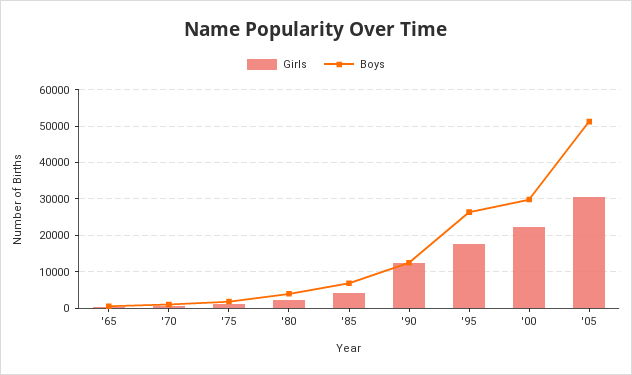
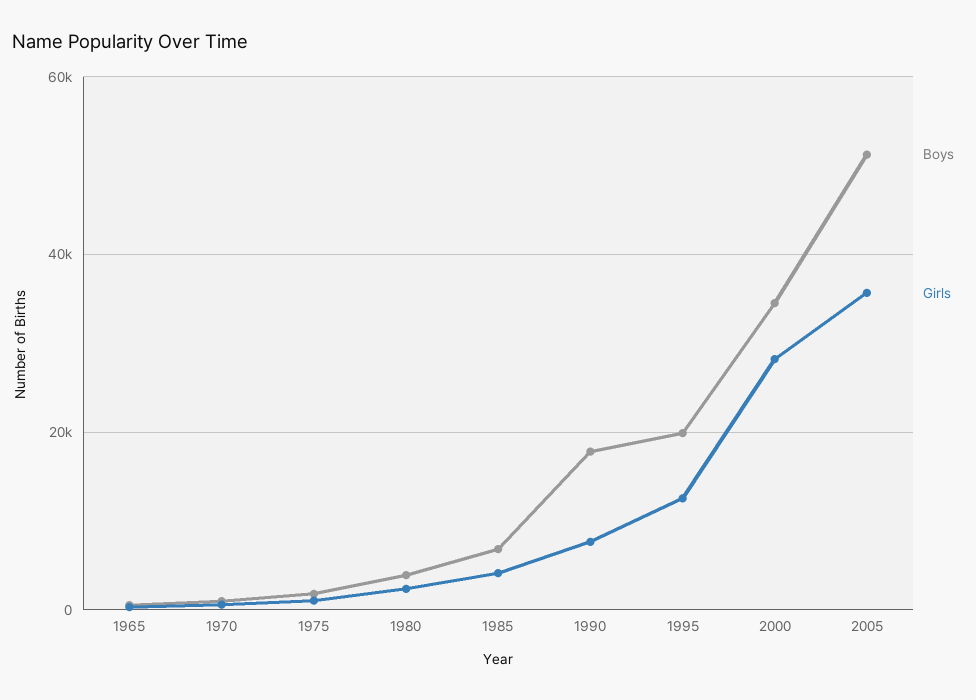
Girls, '90: 12000 -> 8000
Boys, '90: 12000 -> 18000
Girls, '95: 18000 -> 12000
Boys, '95: 26000 -> 20000
Girls, '00: 22000 -> 28000
Boys, '00: 30000 -> 34000
Girls, '05: 30000 -> 36000

